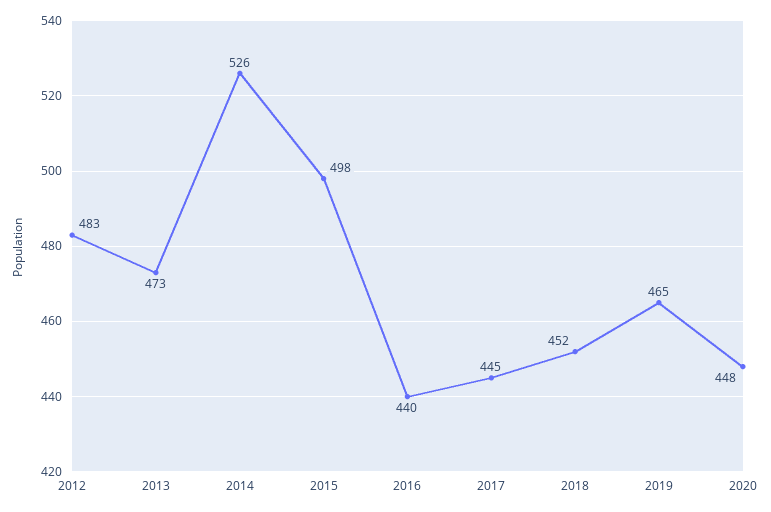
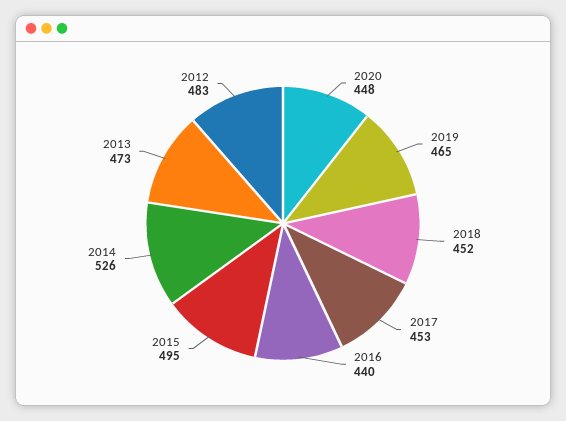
2015: 498 -> 495
2017: 445 -> 453

